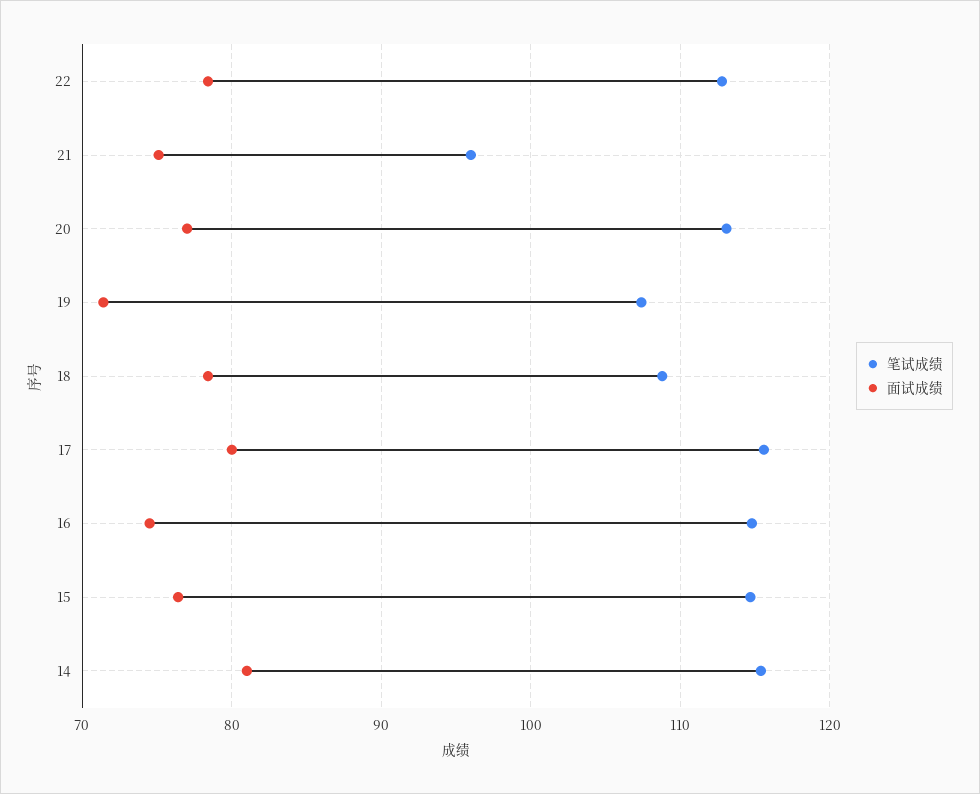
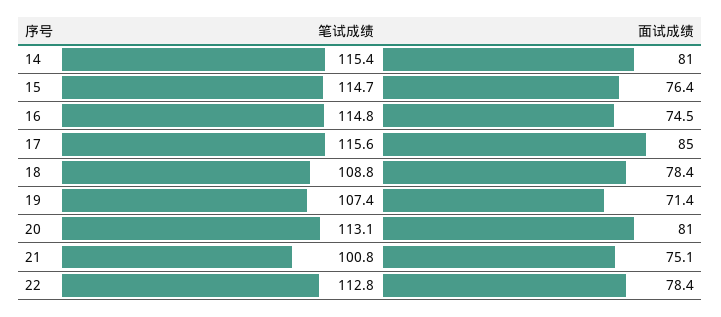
笔试成绩, 21: 96 -> 100.8
面试成绩, 20: 77 -> 81
面试成绩, 17: 80 -> 85

